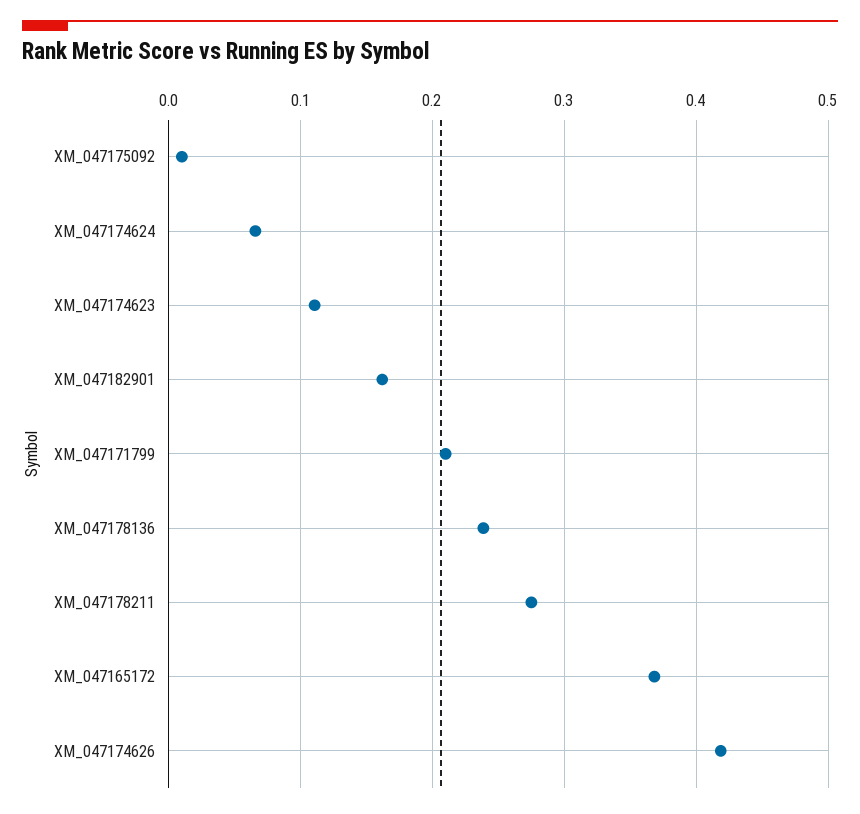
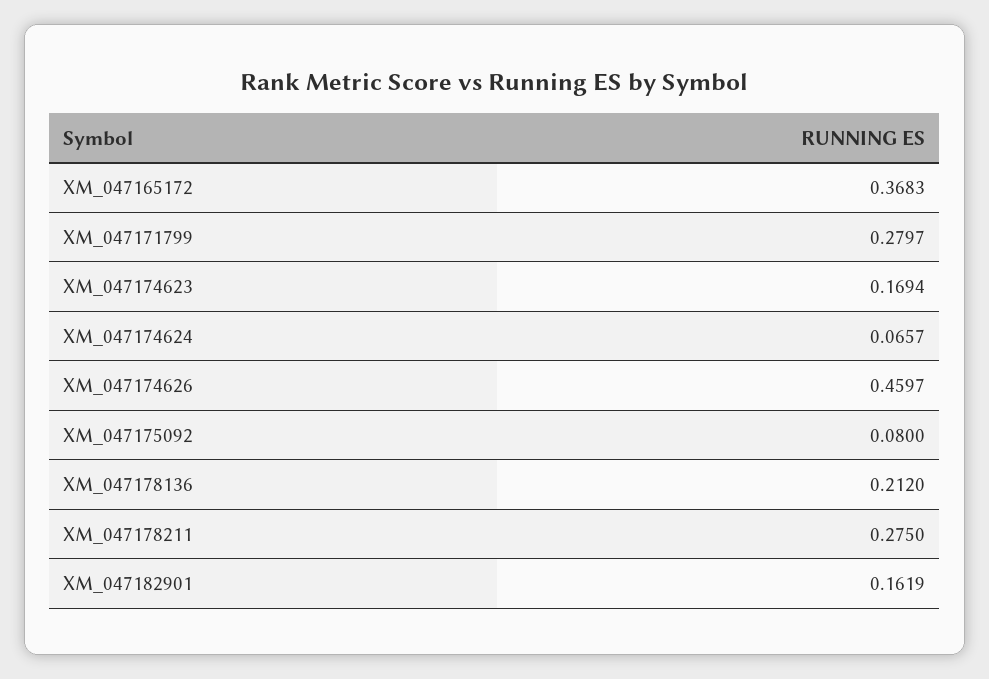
XM_047175092: 0.01 -> 0.08
XM_047174623: 0.11 -> 0.1694
XM_047171799: 0.21 -> 0.2797
XM_047178136: 0.24 -> 0.212
XM_047174626: 0.42 -> 0.4597

